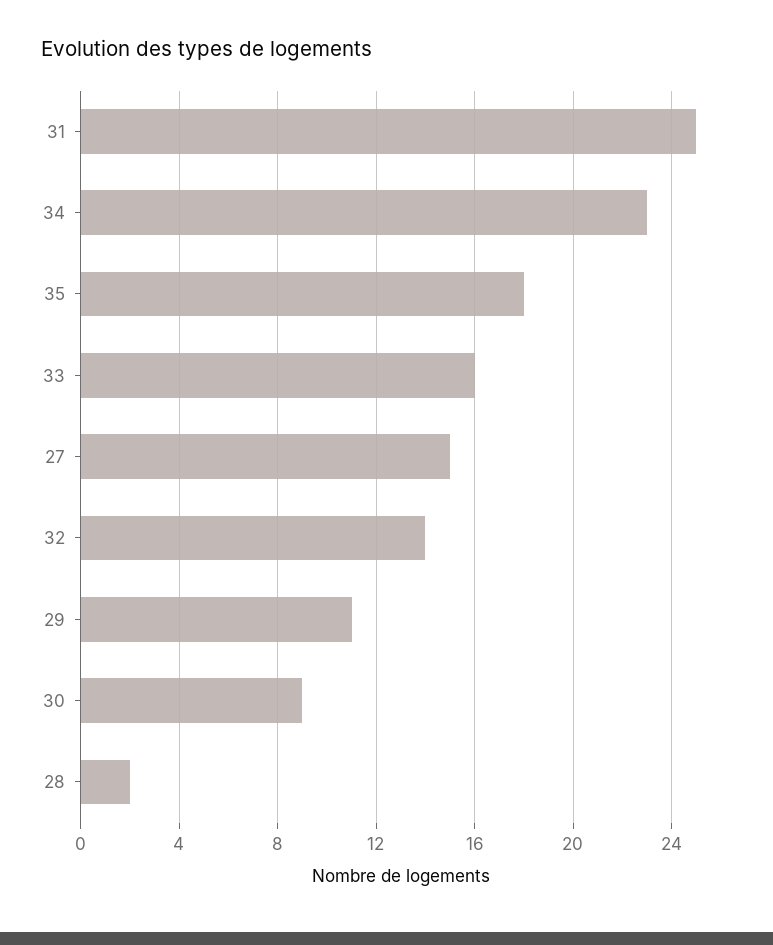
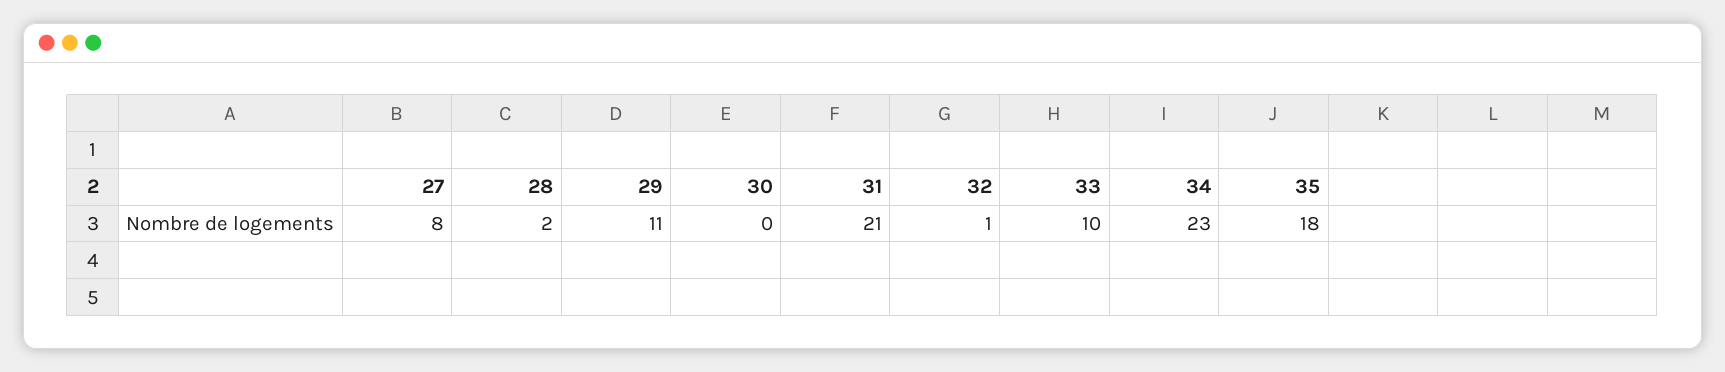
31: 25 -> 21
33: 16 -> 10
27: 15 -> 8
32: 14 -> 1
30: 9 -> 0

